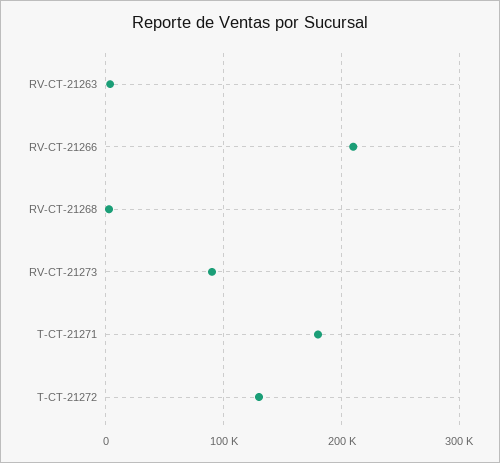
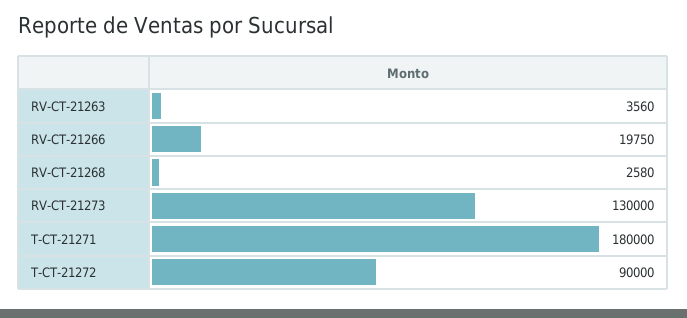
RV-CT-21266: 210000 -> 19750
RV-CT-21273: 90000 -> 130000
T-CT-21272: 130000 -> 90000

